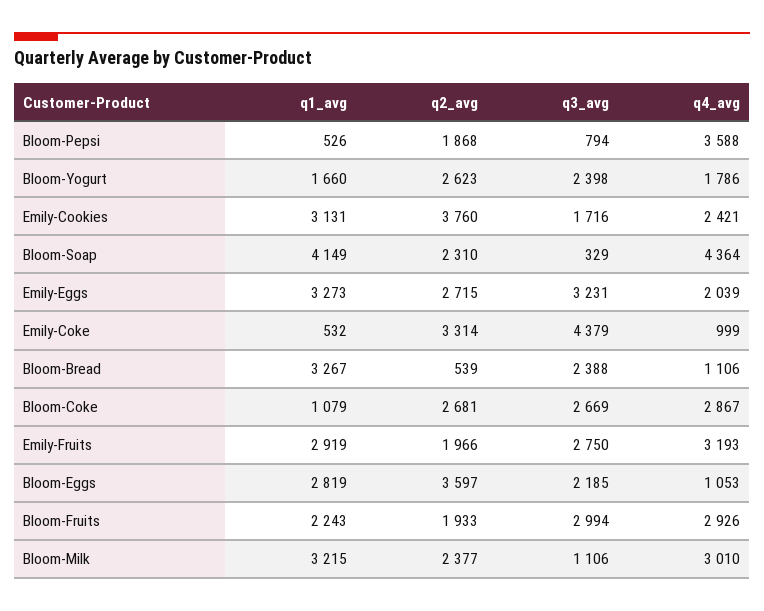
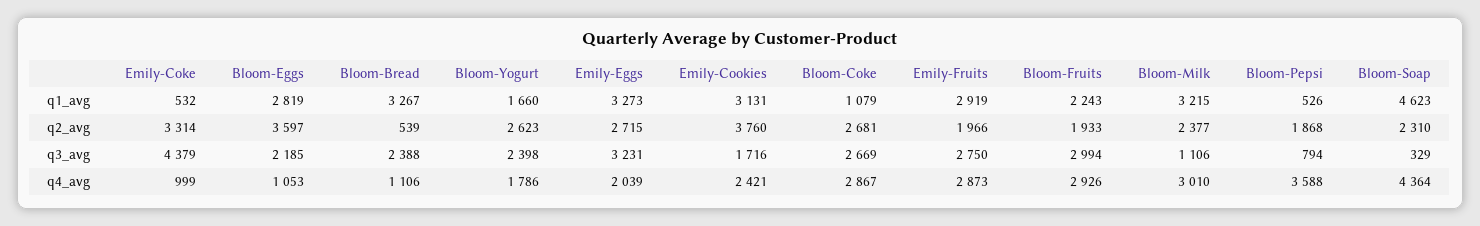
q1_avg, Bloom-Soap: 4149 -> 4623
q4_avg, Emily-Fruits: 3193 -> 2873

